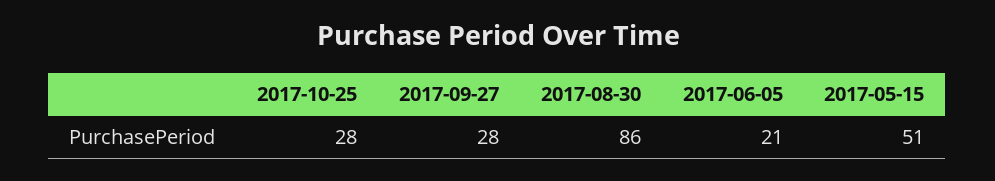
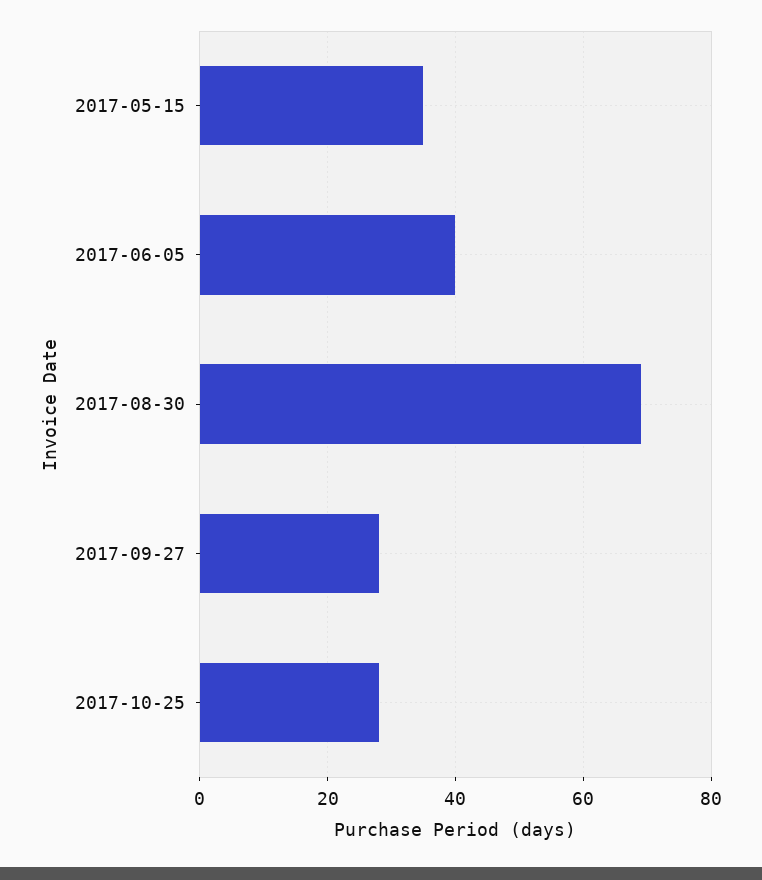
2017-08-30: 86 -> 70
2017-06-05: 21 -> 40
2017-05-15: 51 -> 35

